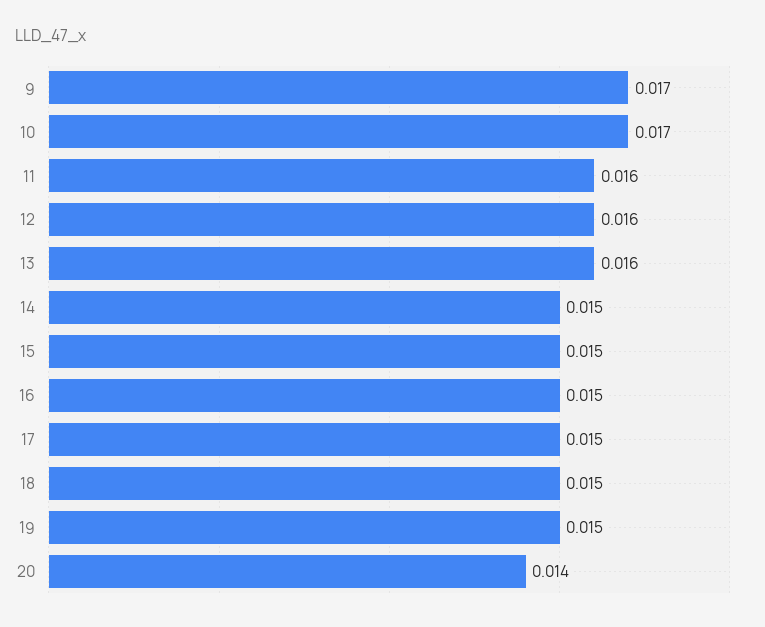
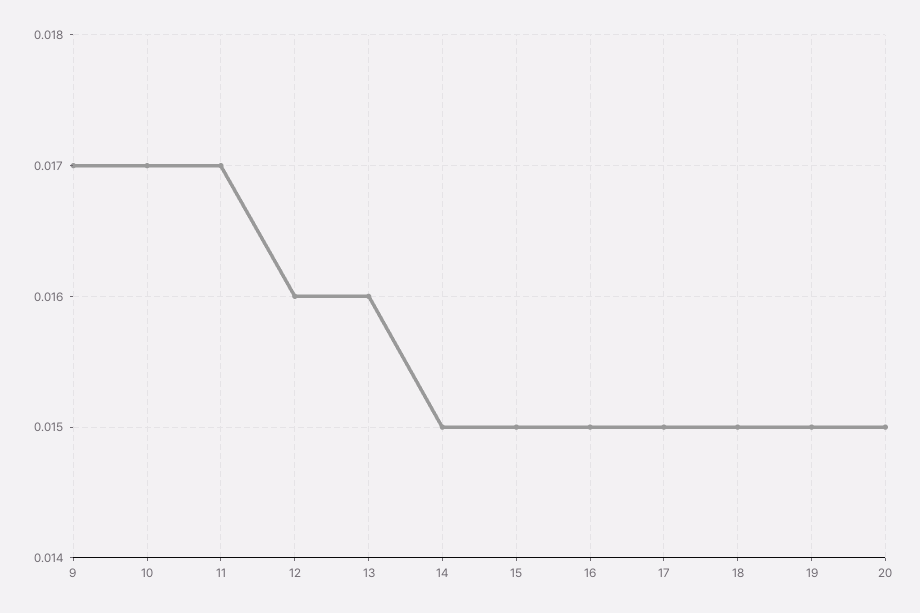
11: 0.016 -> 0.017
20: 0.014 -> 0.015

